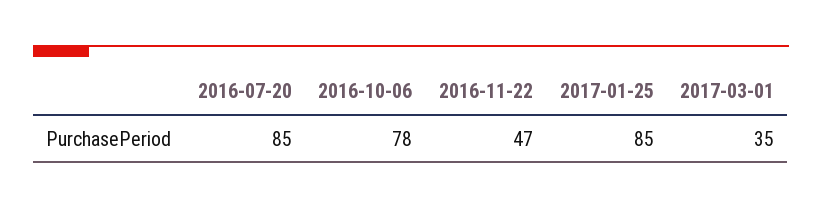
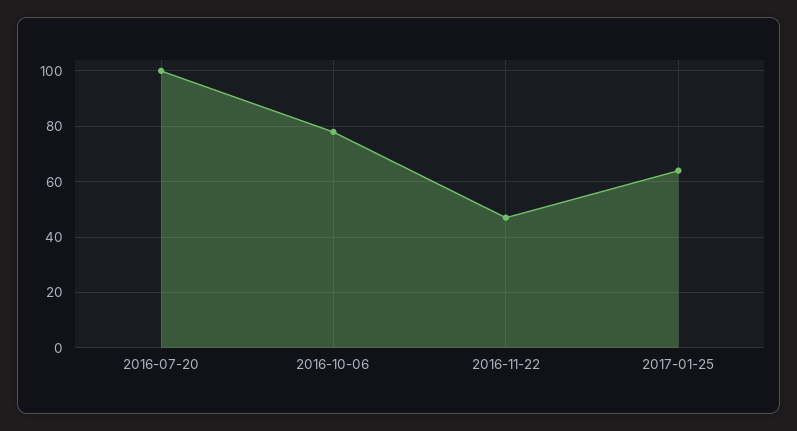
2016-07-20: 85 -> 100
2017-01-25: 85 -> 65
2017-03-01: 35 -> none

